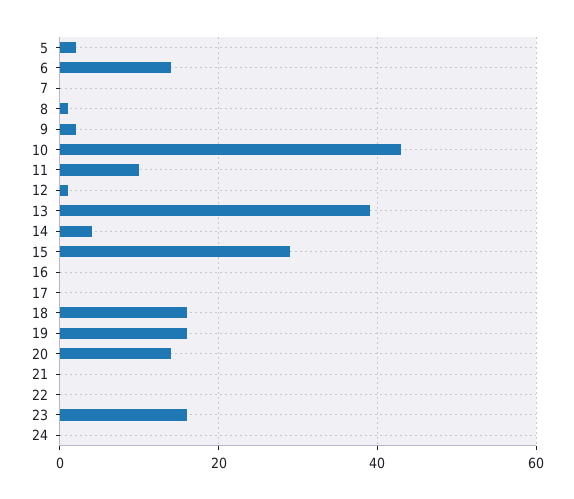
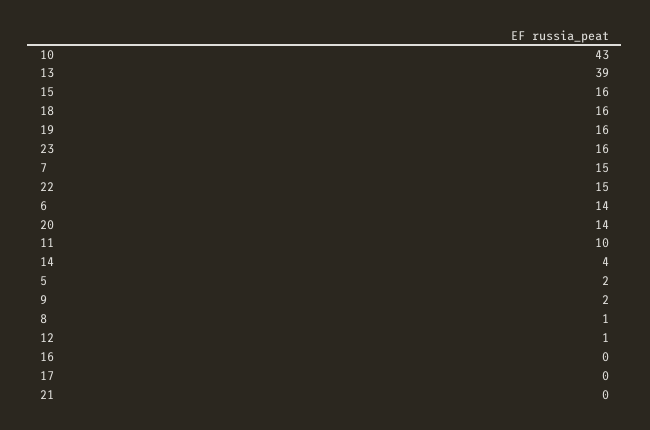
7: 0 -> 15
15: 30 -> 16
22: 0 -> 15
24: 0 -> none

